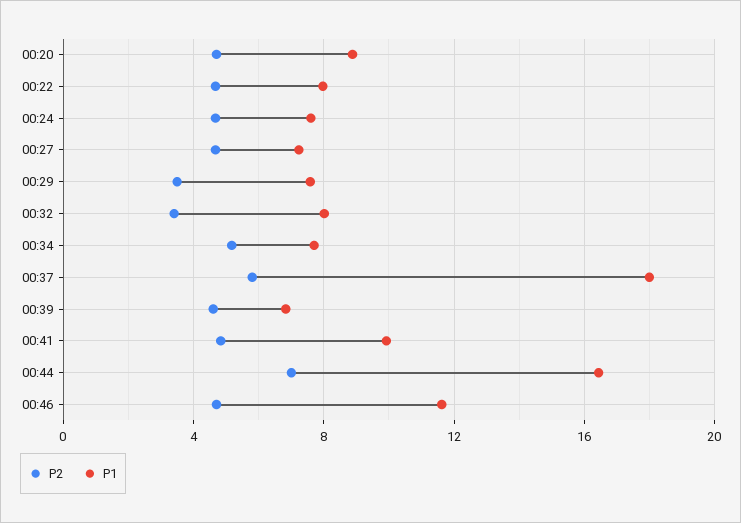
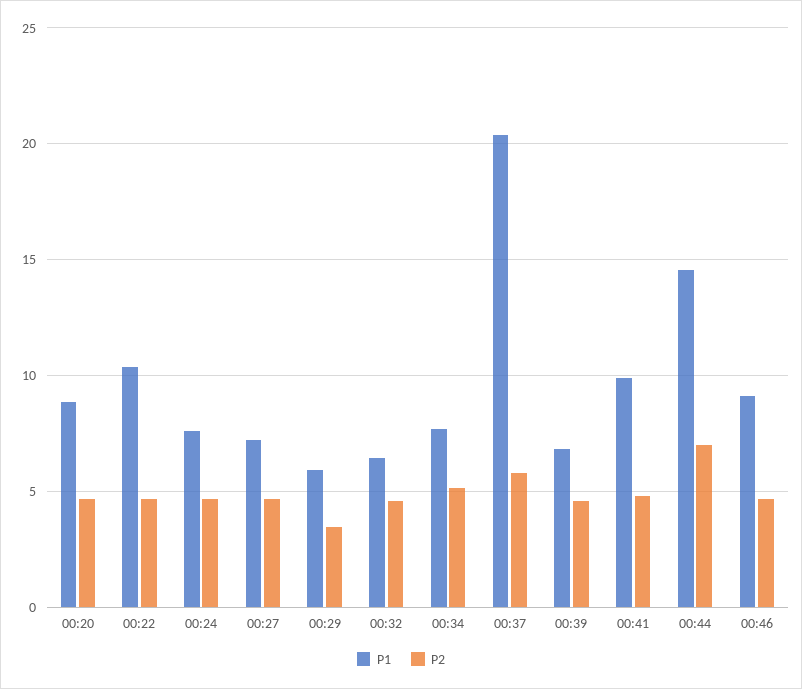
P1, 00:22: 8 -> 10.5
P1, 00:29: 7.5 -> 6
P2, 00:32: 3.5 -> 4.5
P1, 00:32: 8 -> 6.5
P1, 00:37: 18 -> 20.5
P1, 00:44: 16.5 -> 14.5
P1, 00:46: 11.5 -> 9

